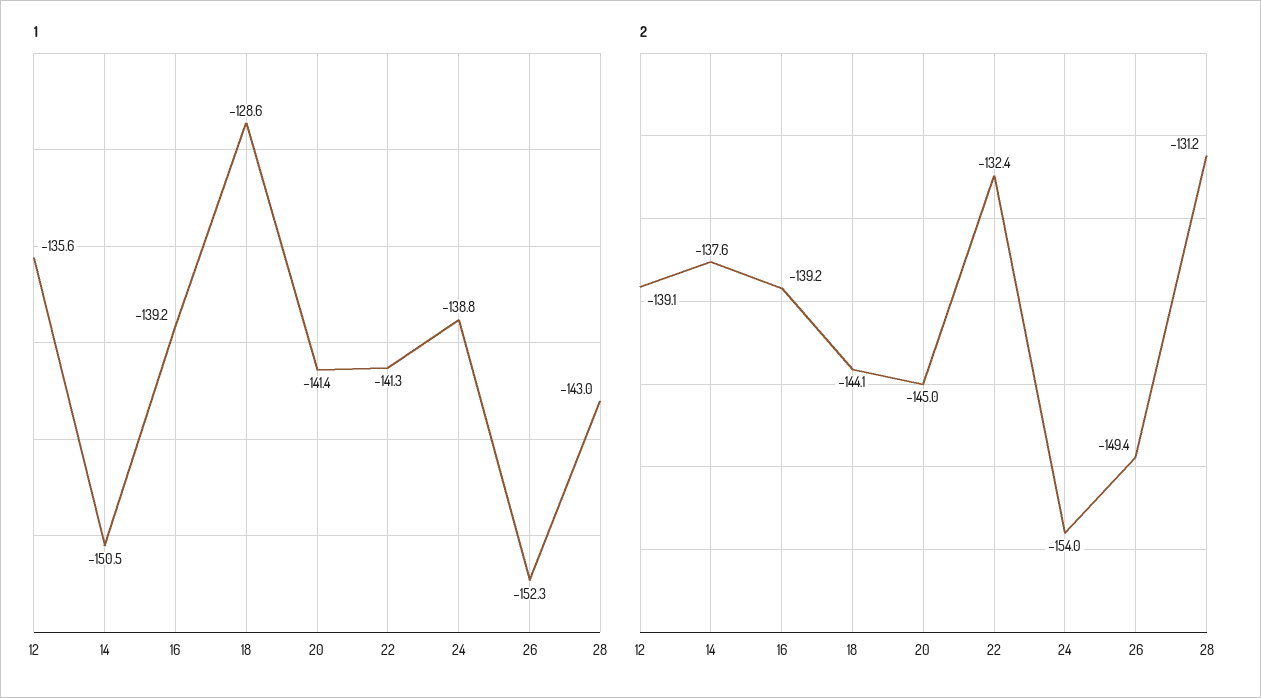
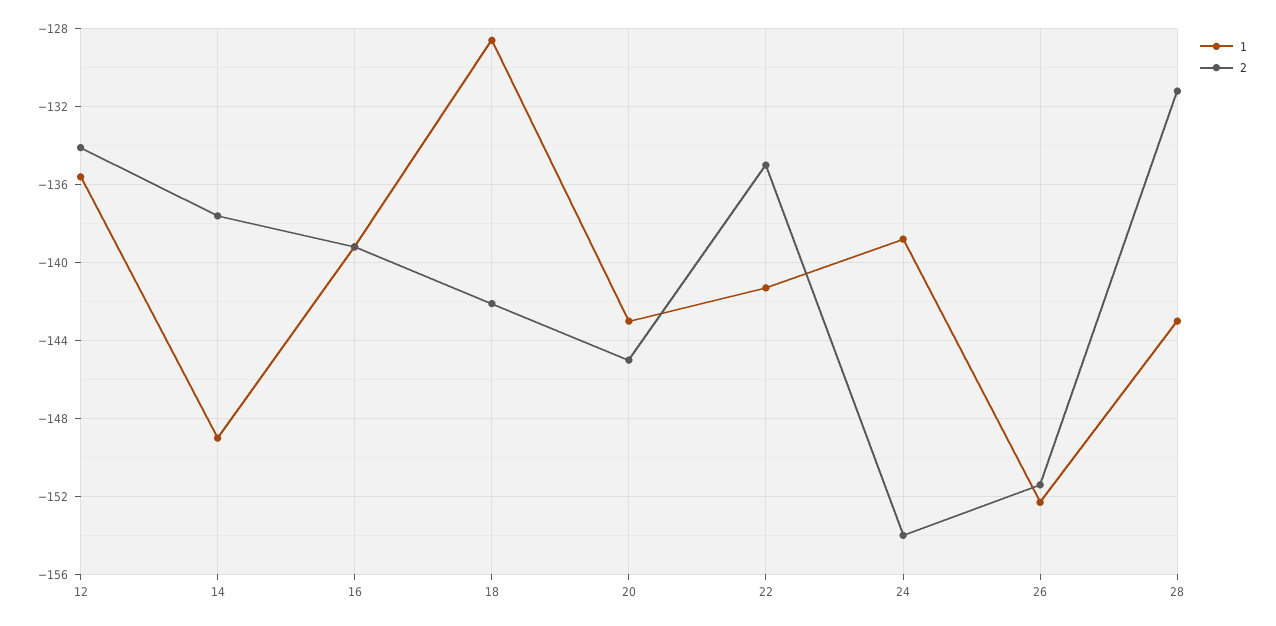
1, 14: -150.5 -> -149
1, 20: -141.4 -> -143
2, 12: -139.1 -> -134
2, 18: -144.1 -> -142
2, 22: -132.4 -> -135
2, 26: -149.4 -> -151.5

